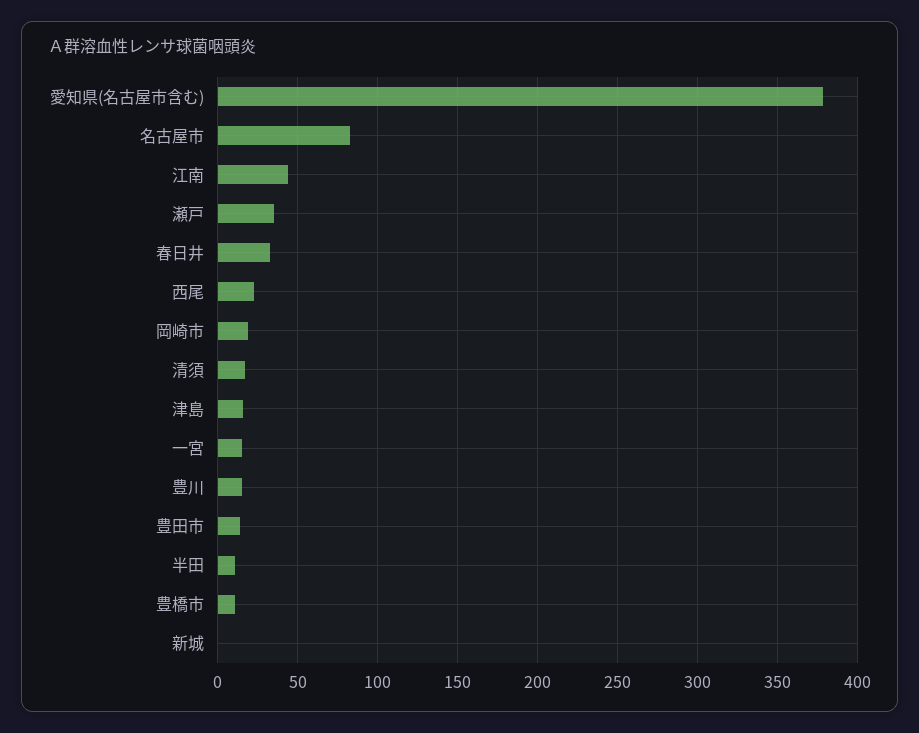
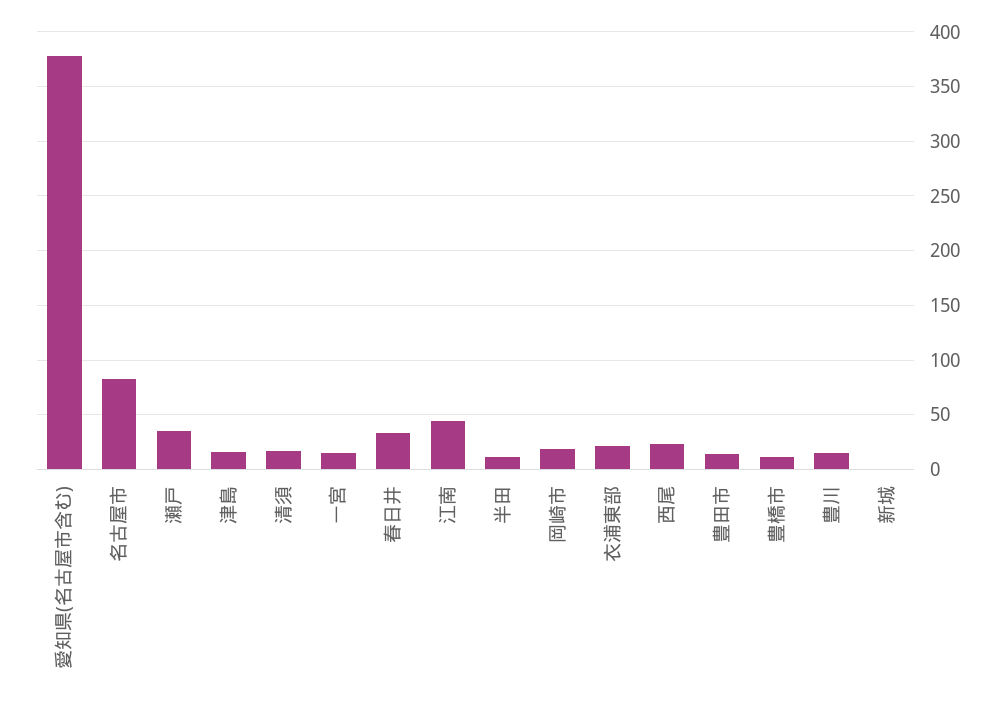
衣浦東部: none -> 20

